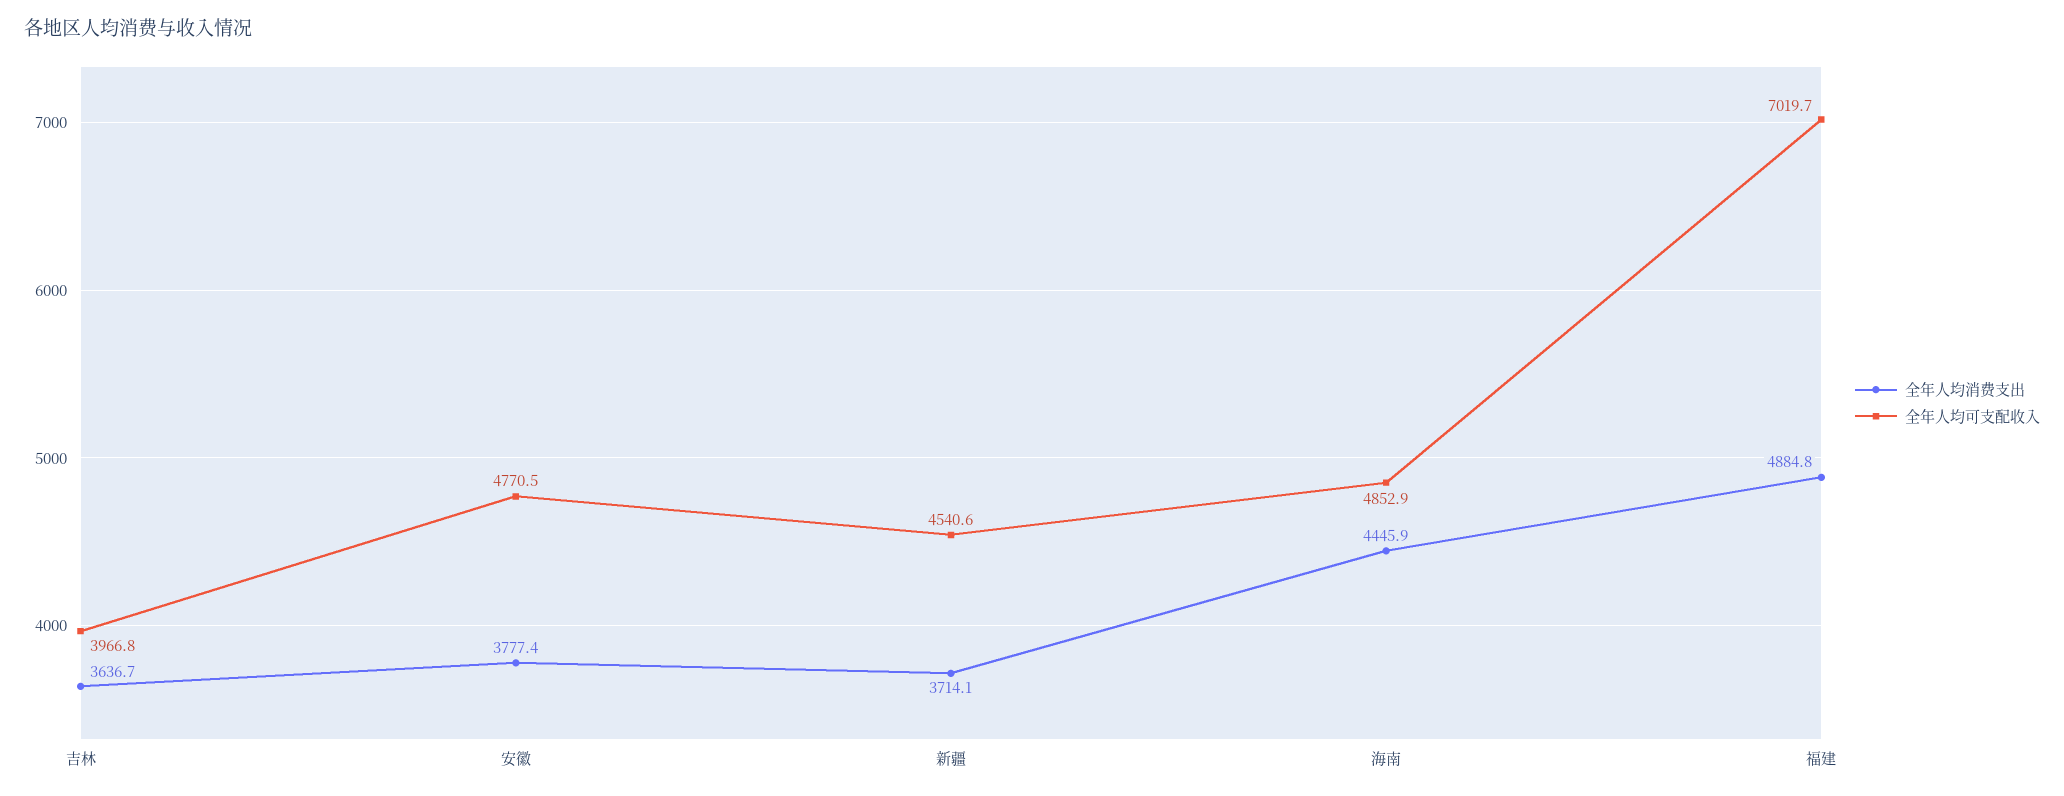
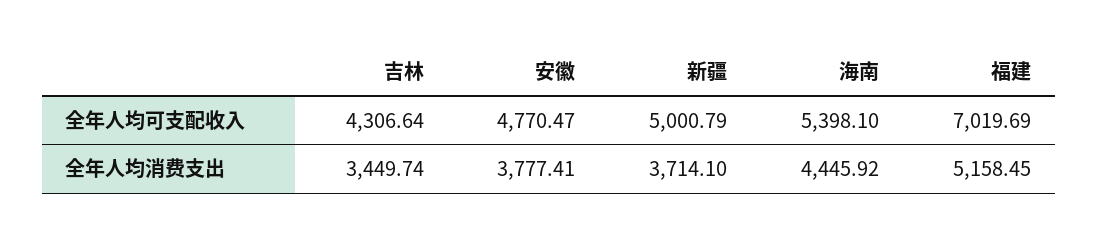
全年人均消费支出, 吉林: 3636.7 -> 3449.74
全年人均可支配收入, 吉林: 3966.8 -> 4306.64
全年人均可支配收入, 新疆: 4540.6 -> 5000.79
全年人均可支配收入, 海南: 4852.9 -> 5398.1
全年人均消费支出, 福建: 4884.8 -> 5158.45

